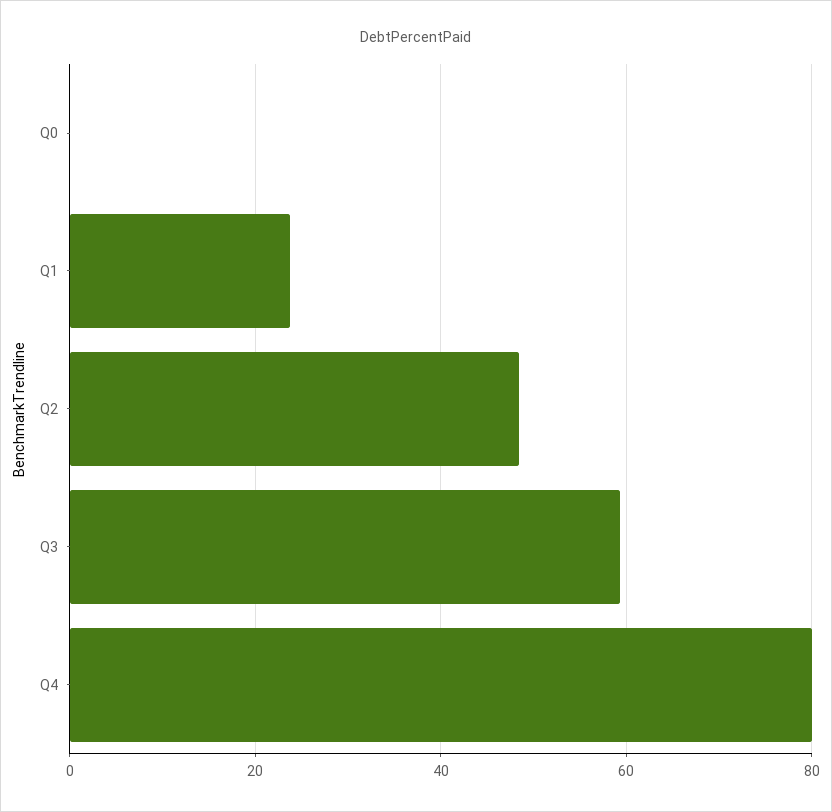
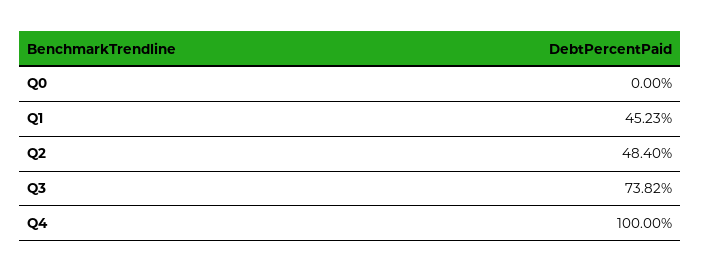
Q1: 24 -> 45.23
Q3: 60 -> 73.82
Q4: 80 -> 100

